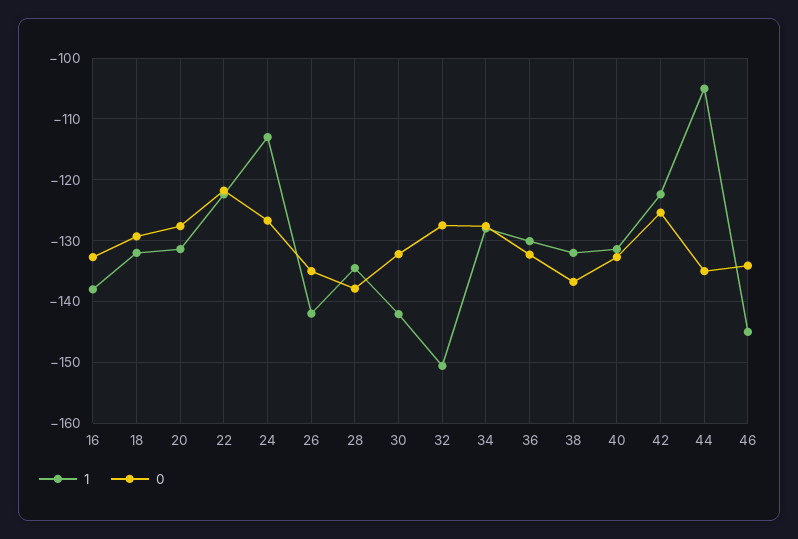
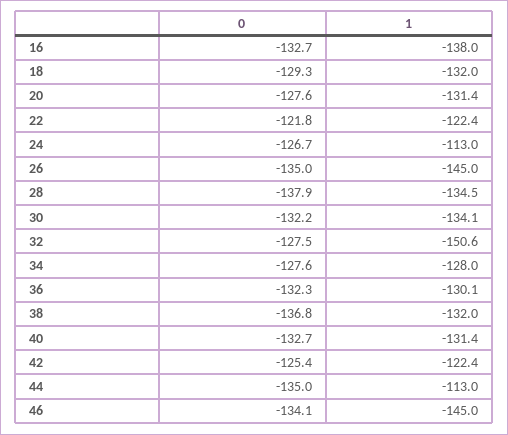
1, 26: -142 -> -145
1, 30: -142 -> -134.1
1, 44: -105 -> -113

